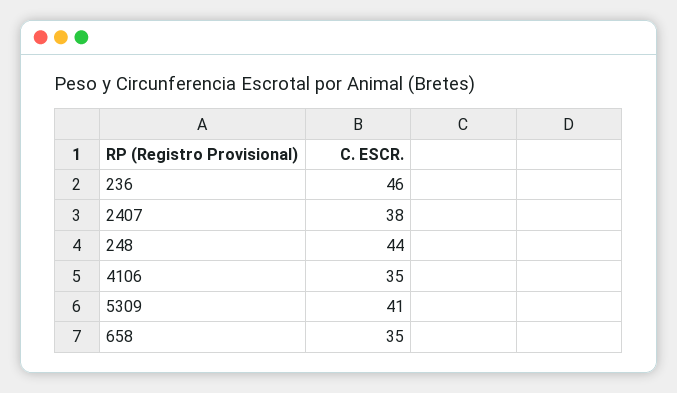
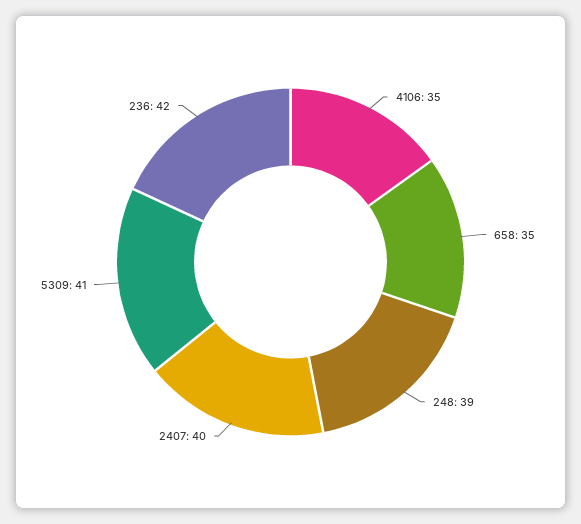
236: 46 -> 42
2407: 38 -> 40
248: 44 -> 39

